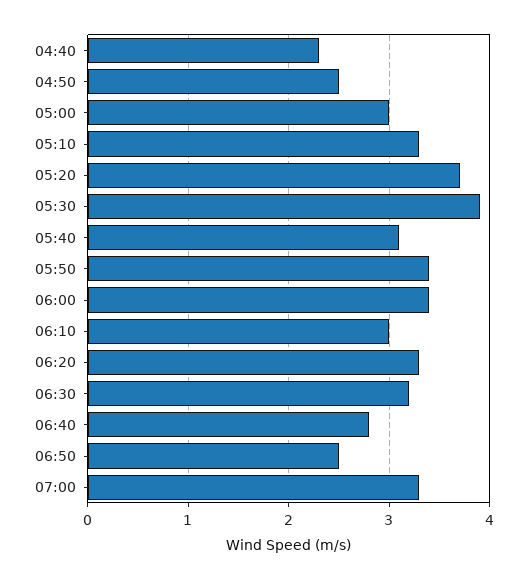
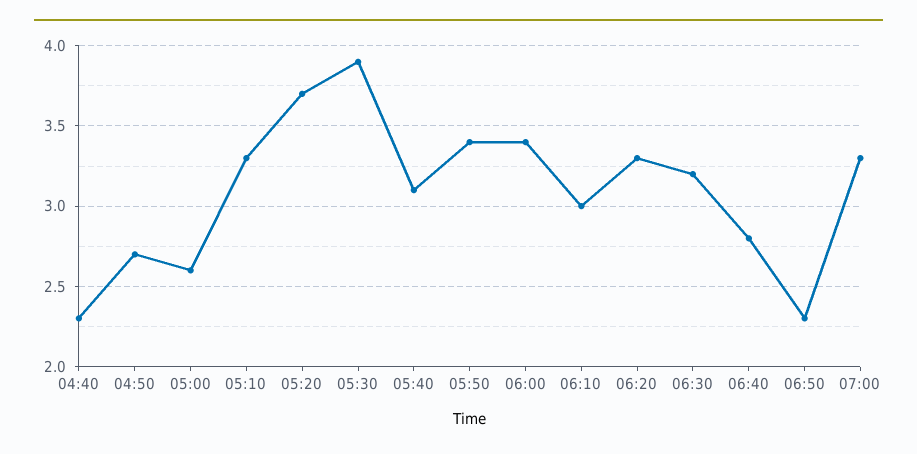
04:50: 2.5 -> 2.7
05:00: 3 -> 2.6
06:50: 2.5 -> 2.3

